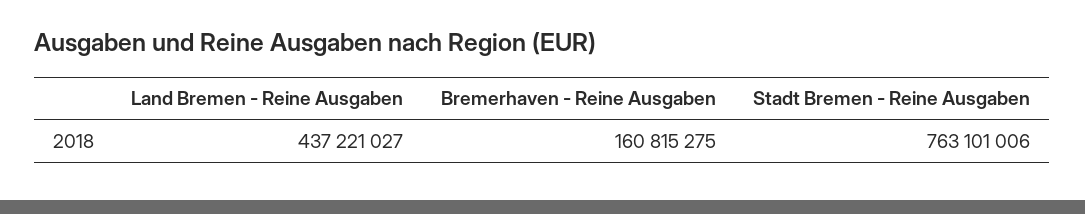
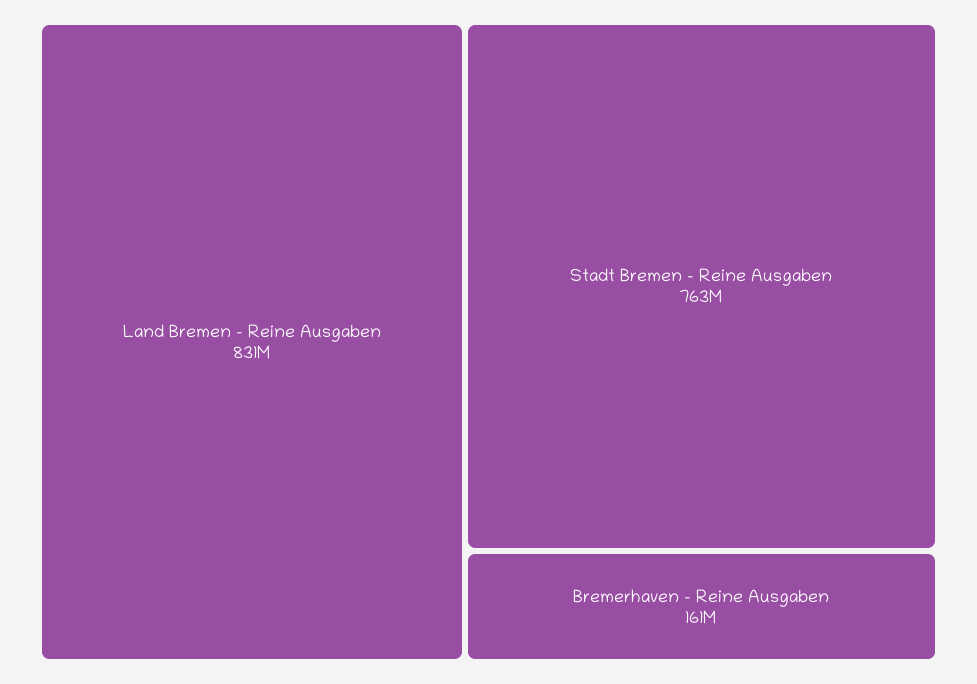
Land Bremen - Reine Ausgaben: 437221027 -> 831000000

